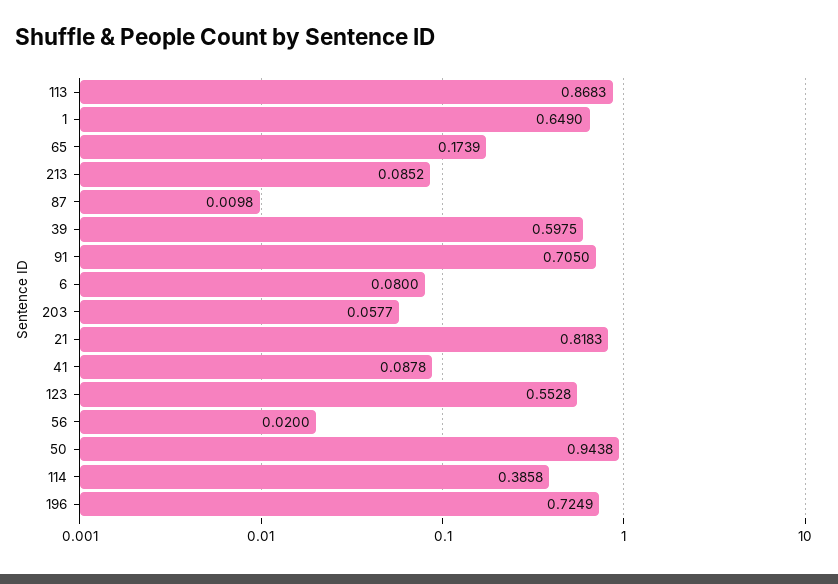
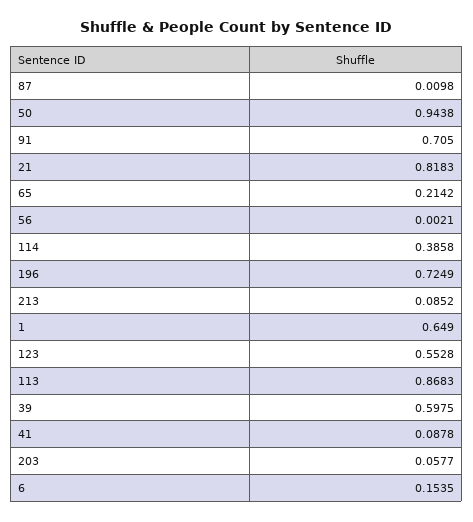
65: 0.1739 -> 0.2142
6: 0.08 -> 0.1535
56: 0.02 -> 0.0021

